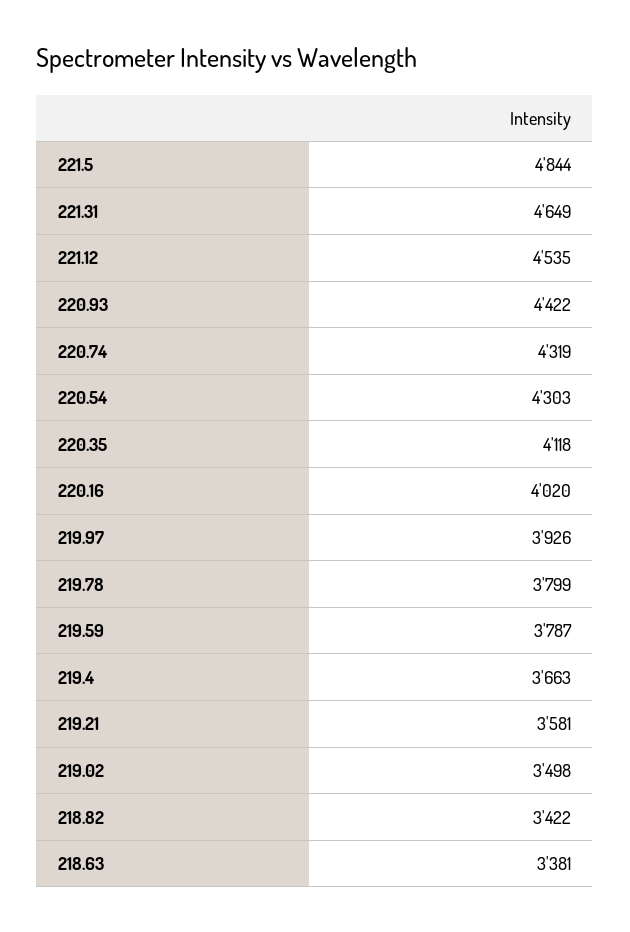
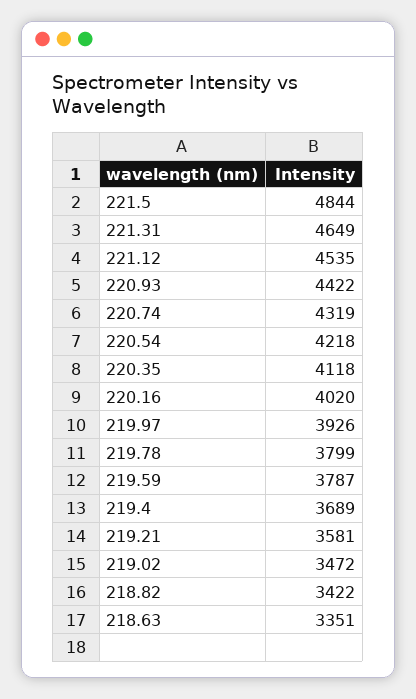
220.54: 4303 -> 4218
219.4: 3663 -> 3689
219.02: 3498 -> 3472
218.63: 3381 -> 3351

